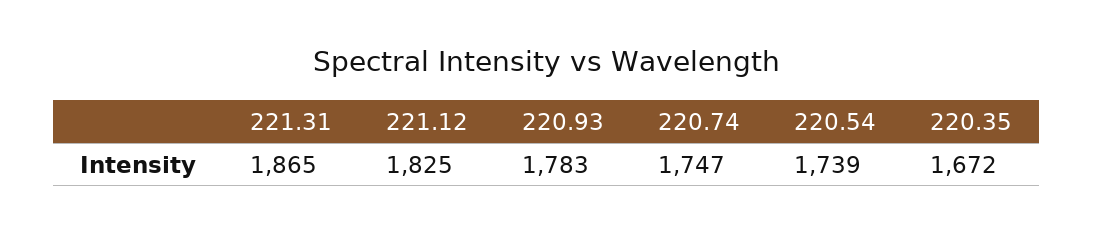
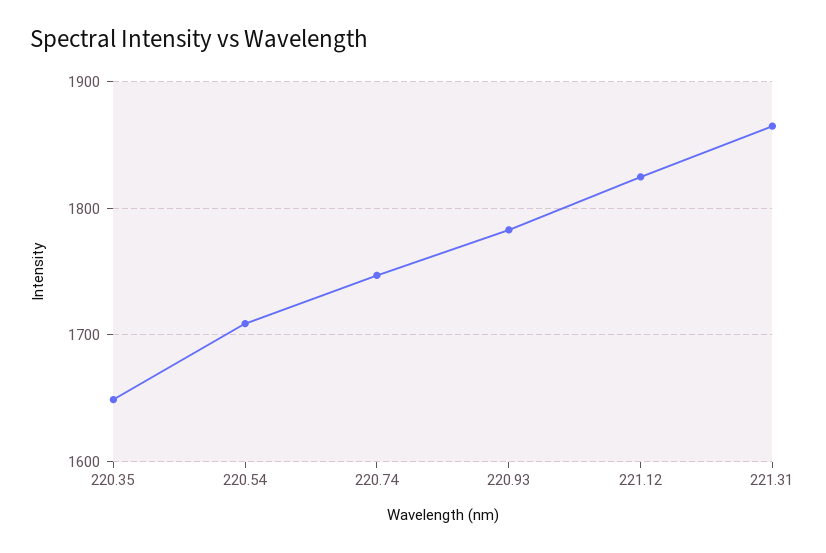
220.54: 1739 -> 1710
220.35: 1672 -> 1650

